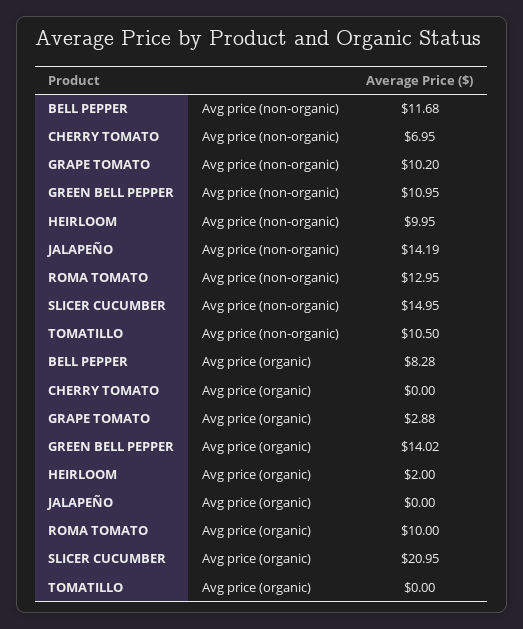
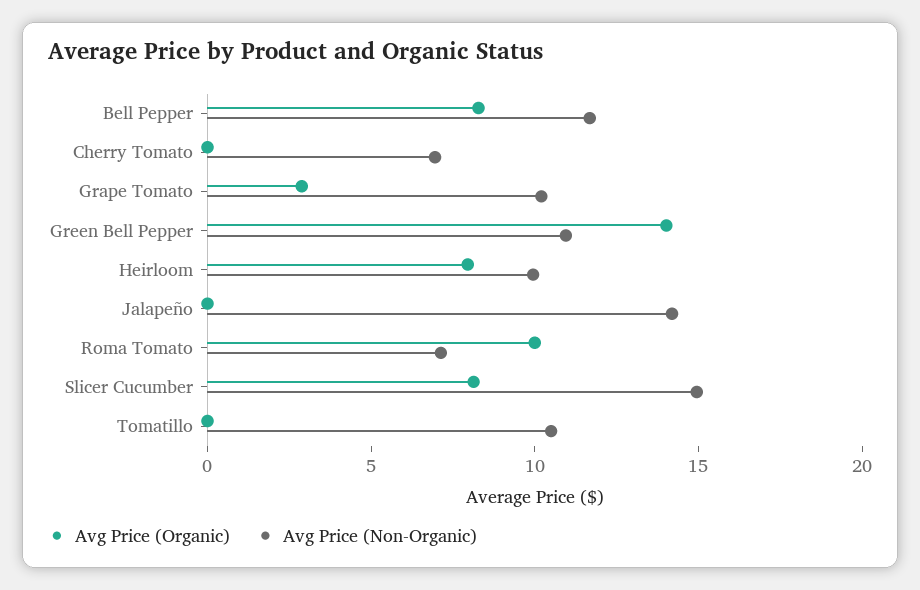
Avg price (non-organic), ROMA TOMATO: 12.95 -> 7
Avg price (organic), HEIRLOOM: 2 -> 8
Avg price (organic), SLICER CUCUMBER: 20.95 -> 8

